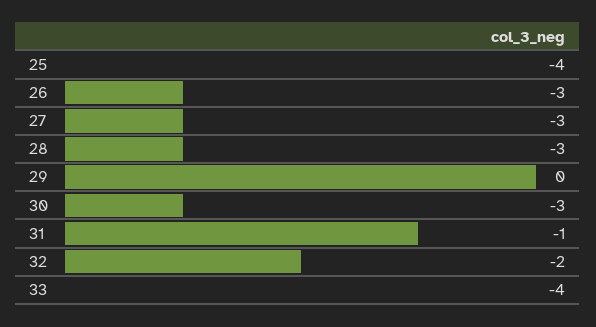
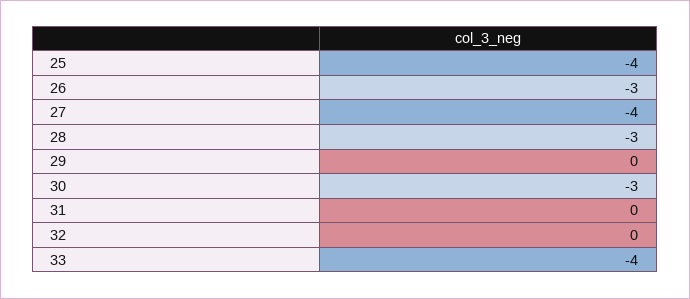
27: -3 -> -4
31: -1 -> 0
32: -2 -> 0

